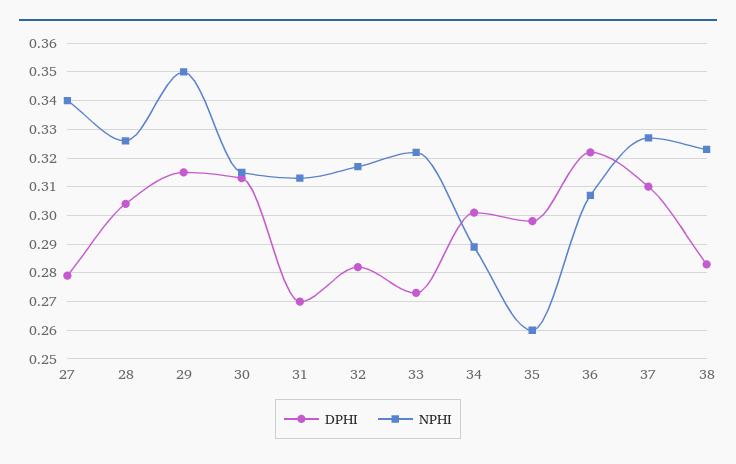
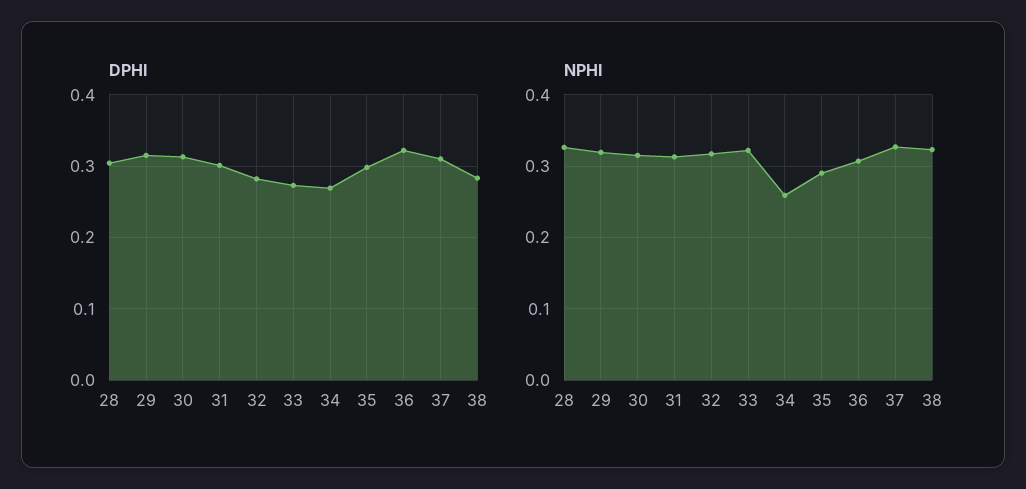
DPHI, 27: 0.28 -> none
NPHI, 27: 0.34 -> none
NPHI, 29: 0.35 -> 0.32
DPHI, 31: 0.27 -> 0.3
DPHI, 34: 0.3 -> 0.27
NPHI, 34: 0.29 -> 0.26
NPHI, 35: 0.26 -> 0.29

